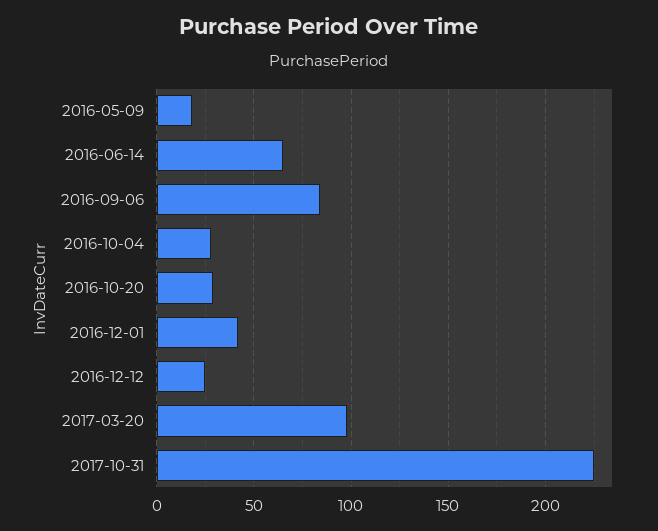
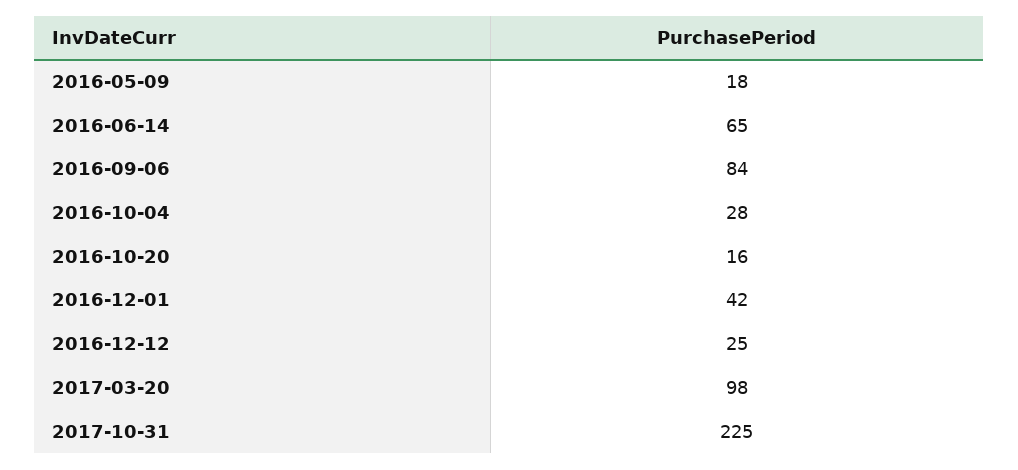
2016-10-20: 30 -> 16

